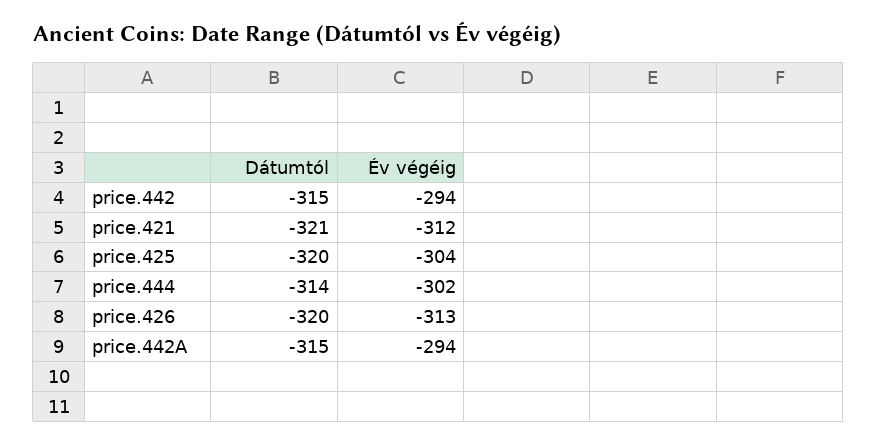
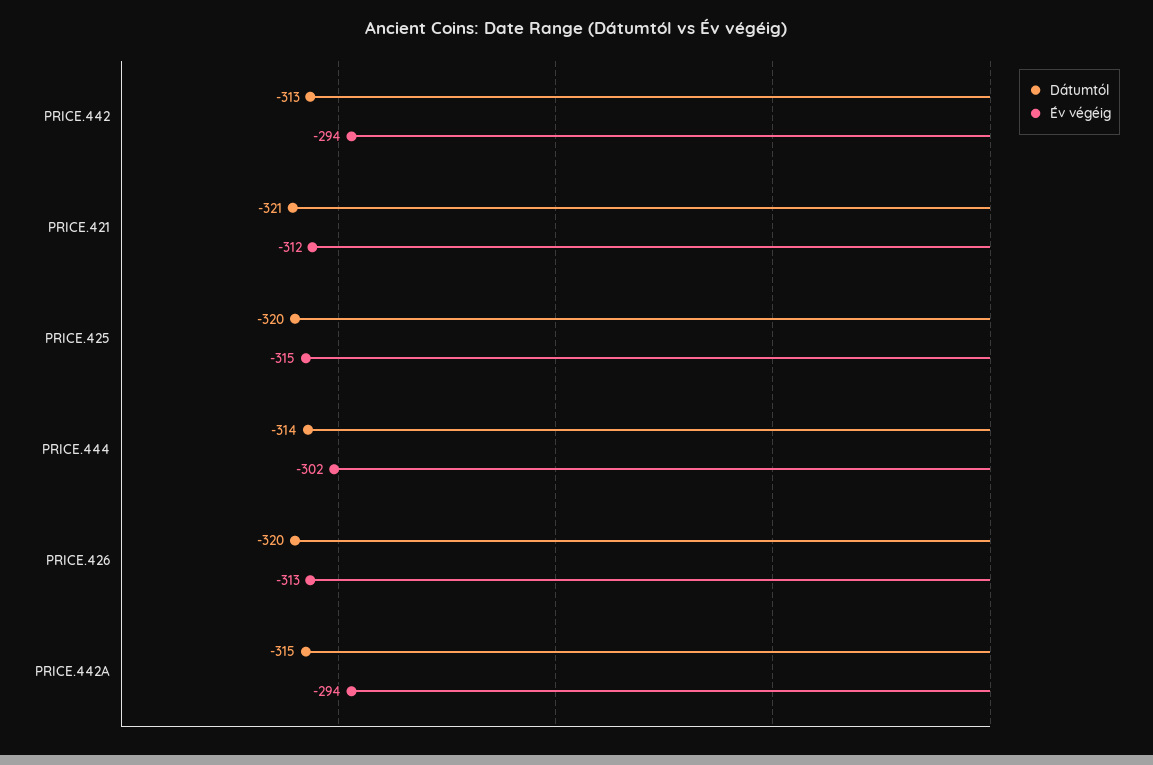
Dátumtól, price.442: -315 -> -313
Év végéig, price.425: -304 -> -315

